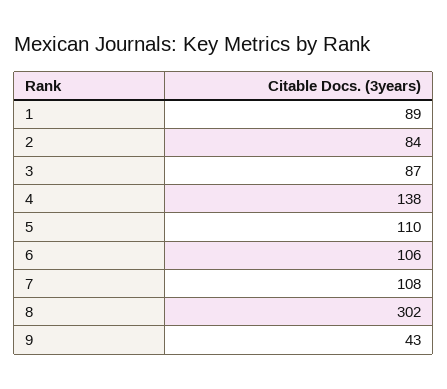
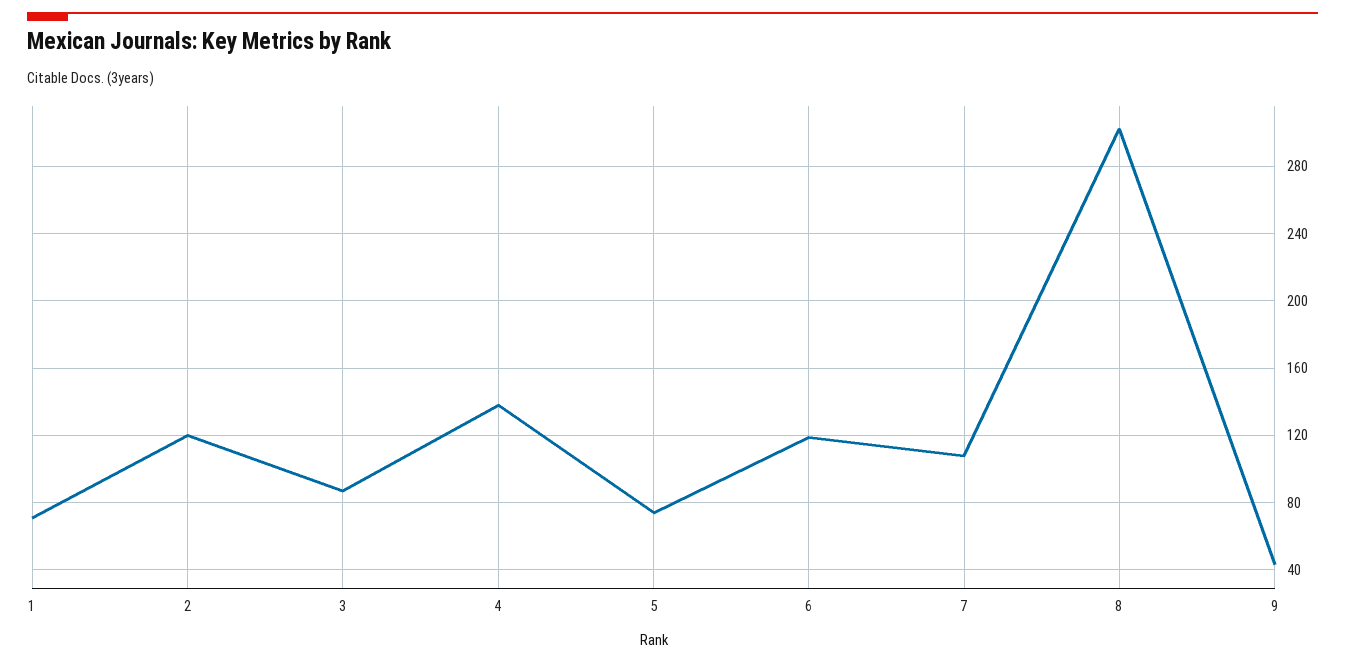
1: 89 -> 70
2: 84 -> 120
5: 110 -> 75
6: 106 -> 120

